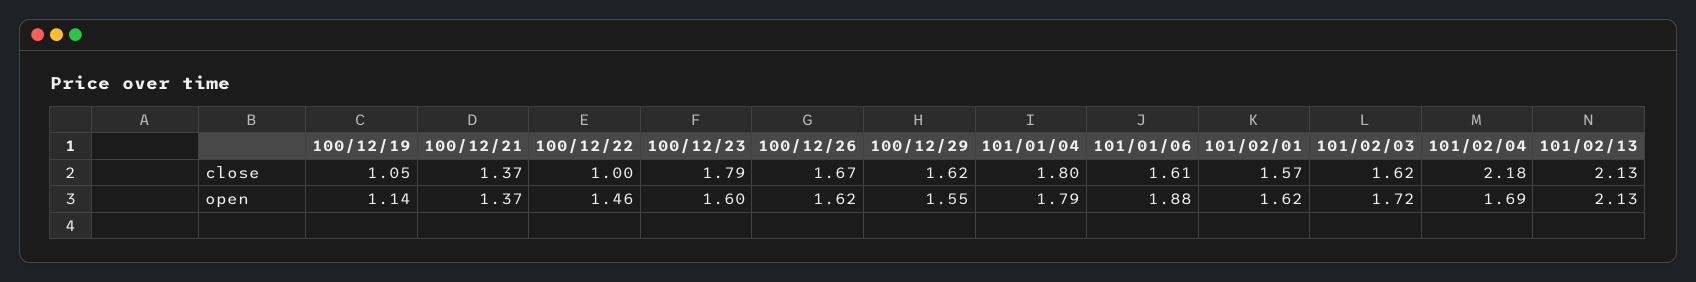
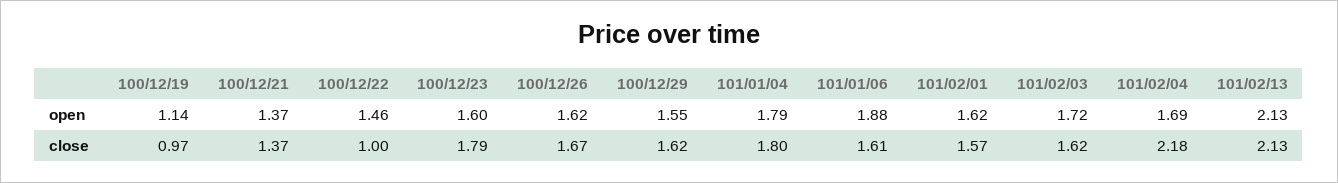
100/12/19, close: 1.05 -> 0.97

